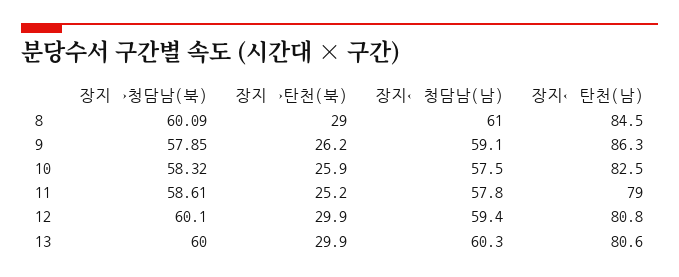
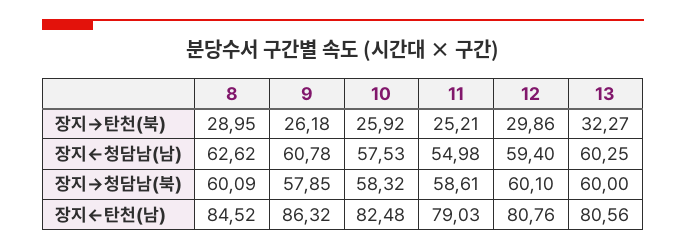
장지←청담남(남), 8: 61 -> 62.62
장지←청담남(남), 9: 59.1 -> 60.78
장지←청담남(남), 11: 57.8 -> 54.98
장지→탄천(북), 13: 29.9 -> 32.27

